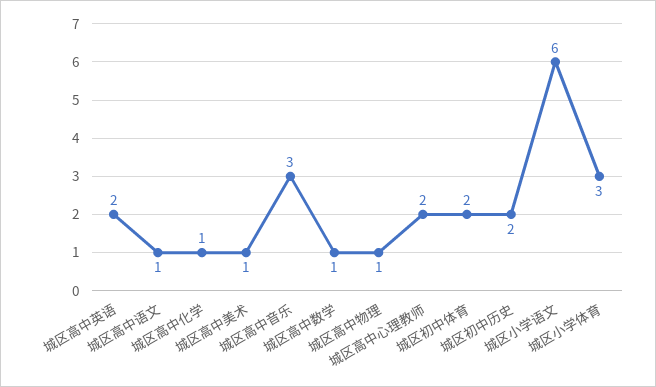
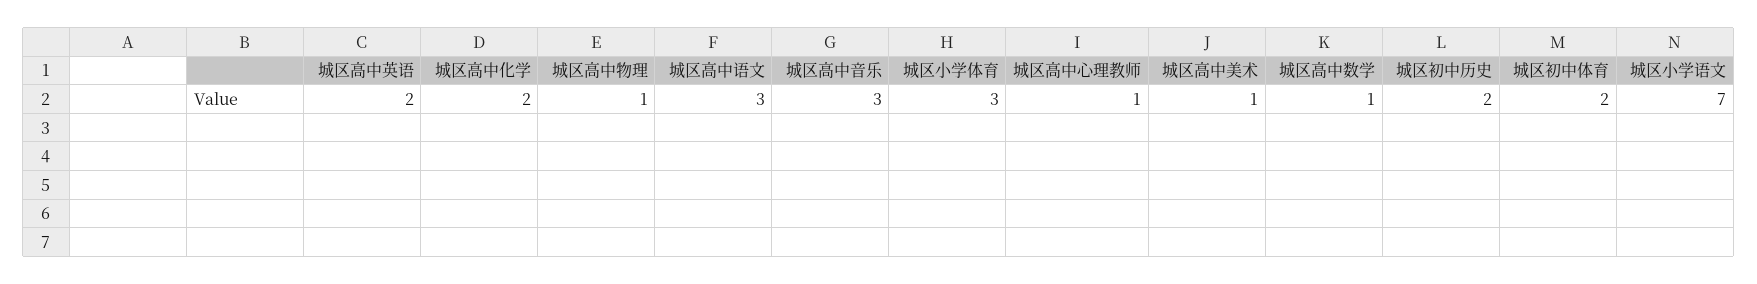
城区高中语文: 1 -> 3
城区高中化学: 1 -> 2
城区高中心理教师: 2 -> 1
城区小学语文: 6 -> 7

